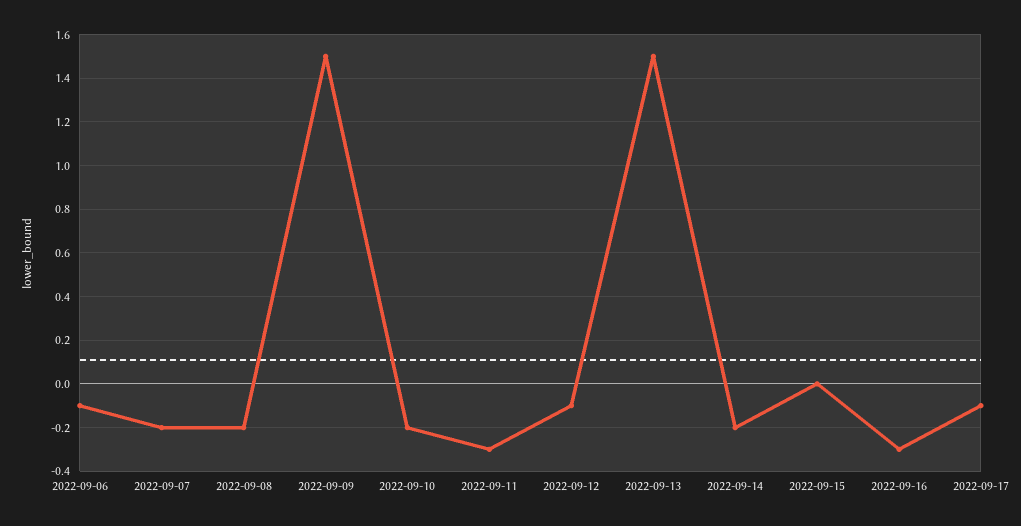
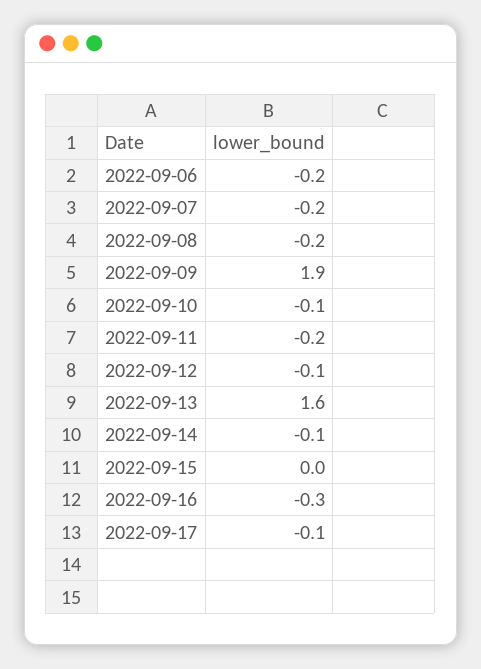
2022-09-06: -0.1 -> -0.2
2022-09-09: 1.5 -> 1.9
2022-09-10: -0.2 -> -0.1
2022-09-11: -0.3 -> -0.2
2022-09-13: 1.5 -> 1.6
2022-09-14: -0.2 -> -0.1

